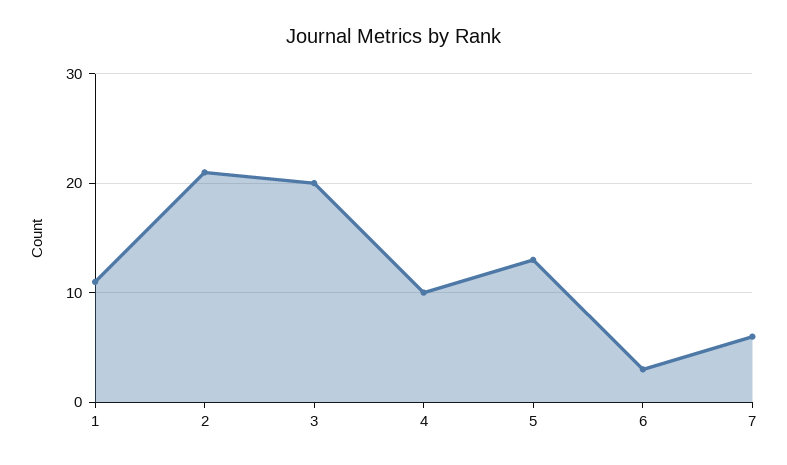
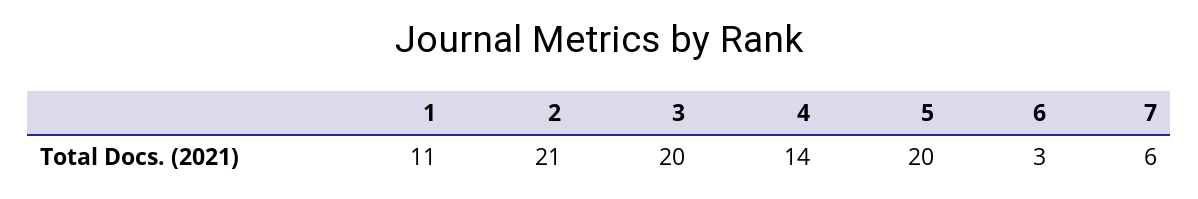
4: 10 -> 14
5: 13 -> 20

